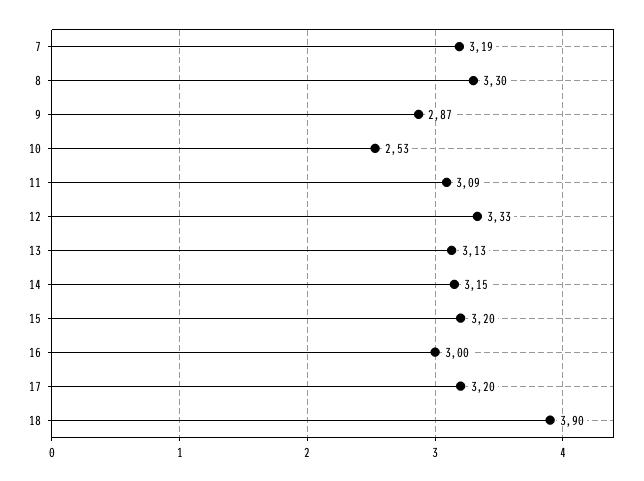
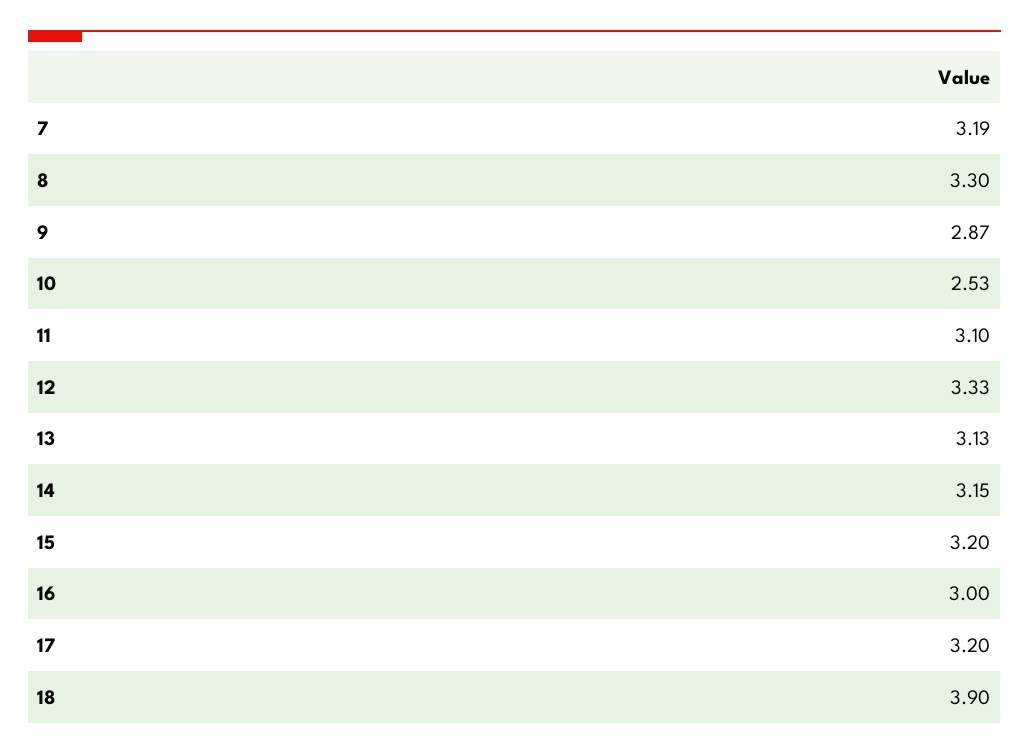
11: 3.09 -> 3.1

